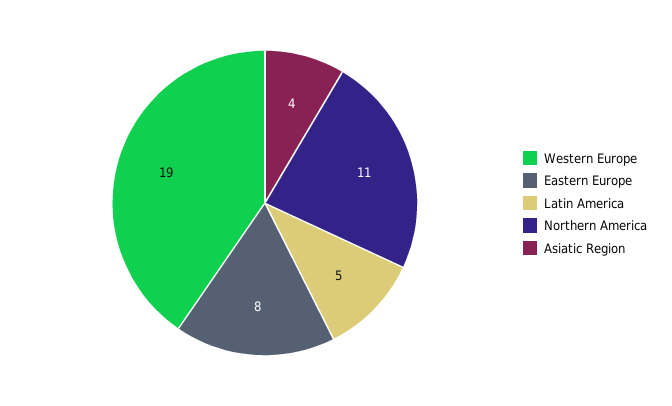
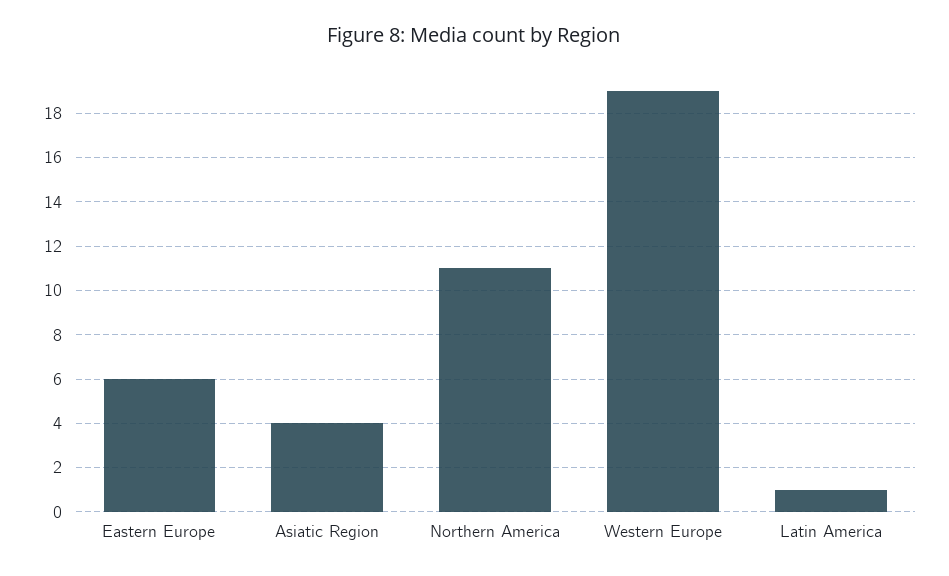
Eastern Europe: 8 -> 6
Latin America: 5 -> 1

